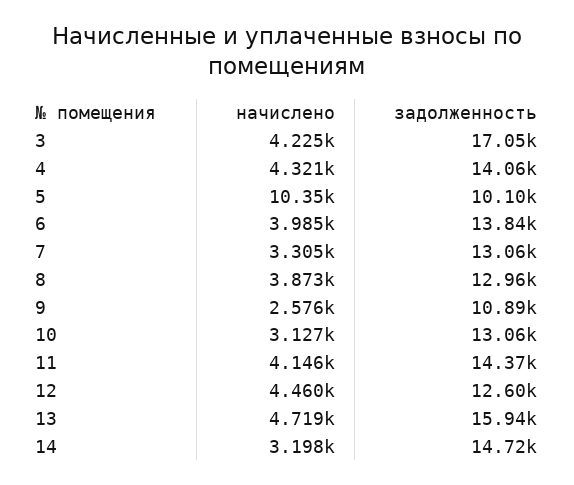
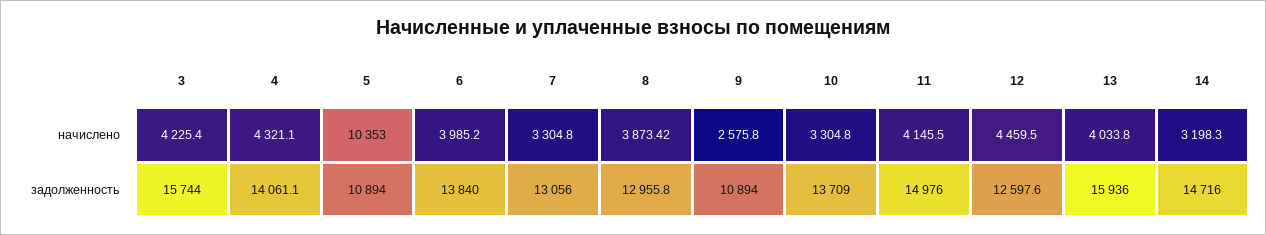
задолженность, 3: 17050 -> 15744
задолженность, 5: 10100 -> 10894
начислено, 10: 3127 -> 3304.8
задолженность, 10: 13060 -> 13709
задолженность, 11: 14370 -> 14976
начислено, 13: 4719 -> 4033.8

